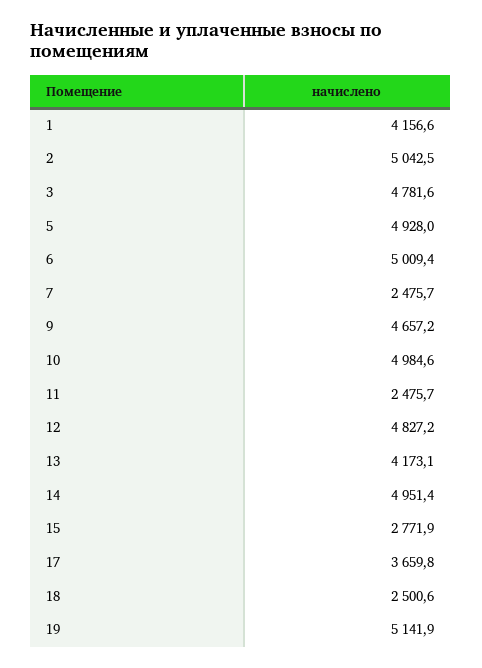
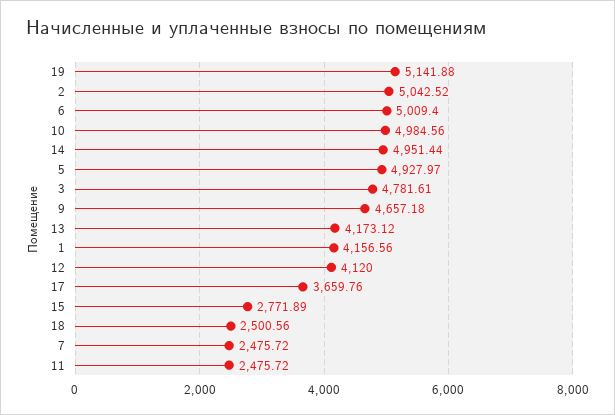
12: 4827.2 -> 4120

